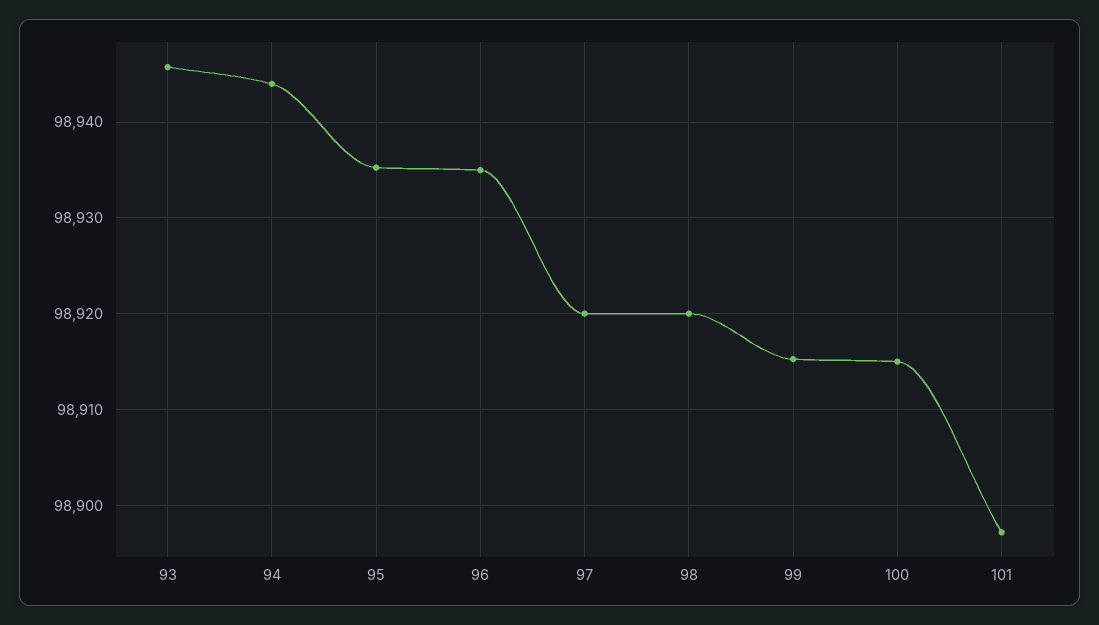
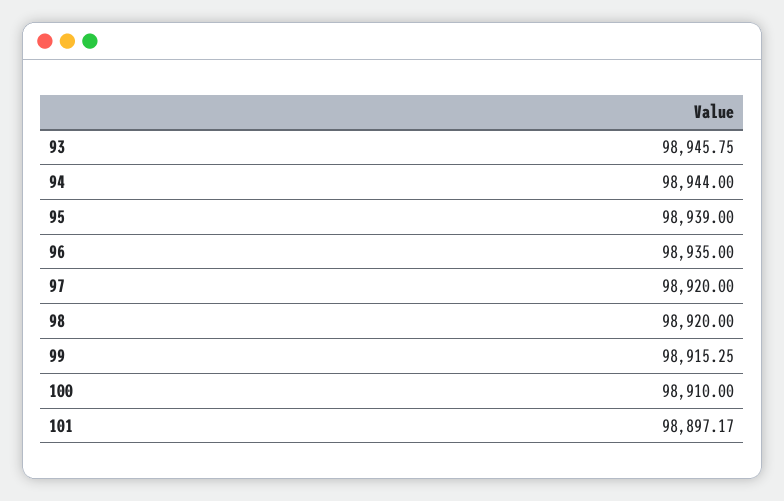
95: 98935 -> 98939
100: 98915 -> 98910

